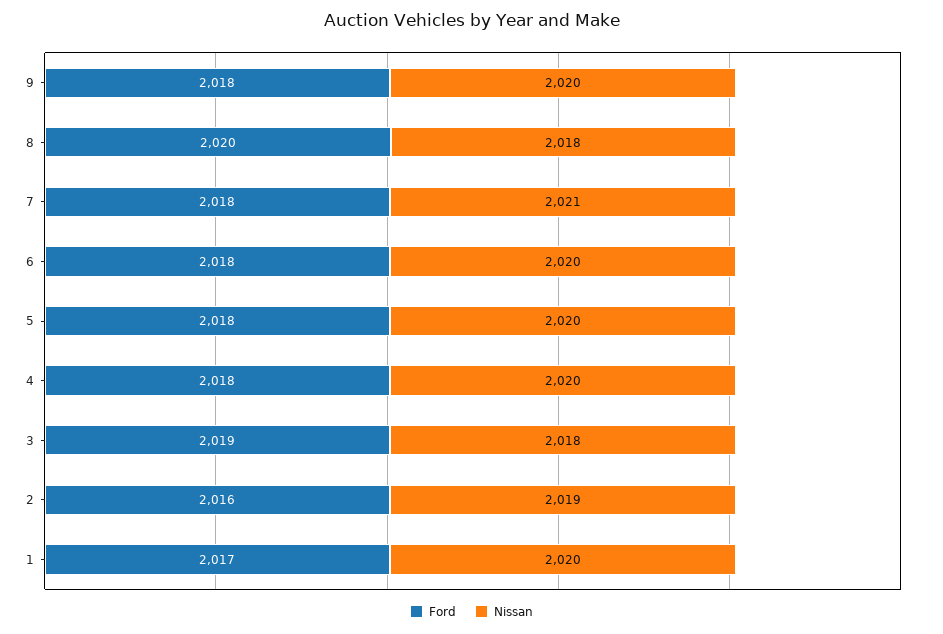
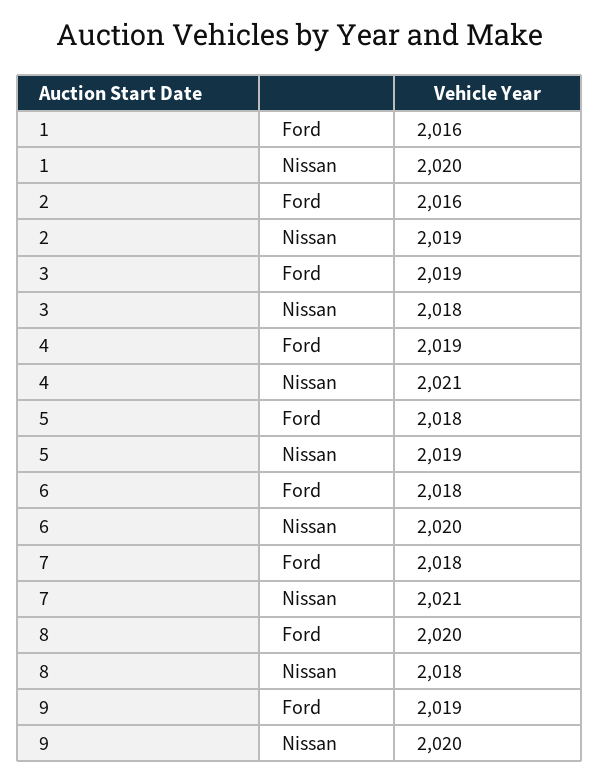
Ford, 9: 2018 -> 2019
Nissan, 5: 2020 -> 2019
Ford, 4: 2018 -> 2019
Nissan, 4: 2020 -> 2021
Ford, 1: 2017 -> 2016

